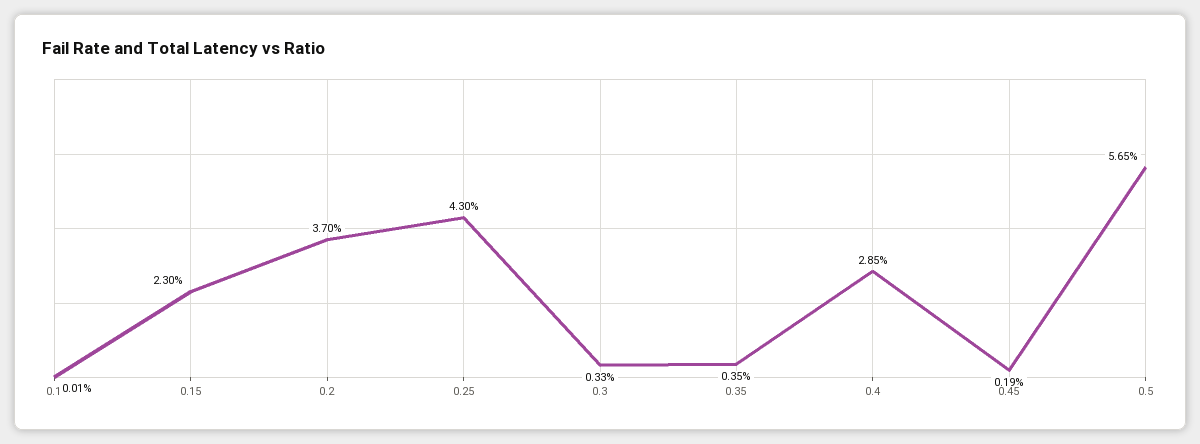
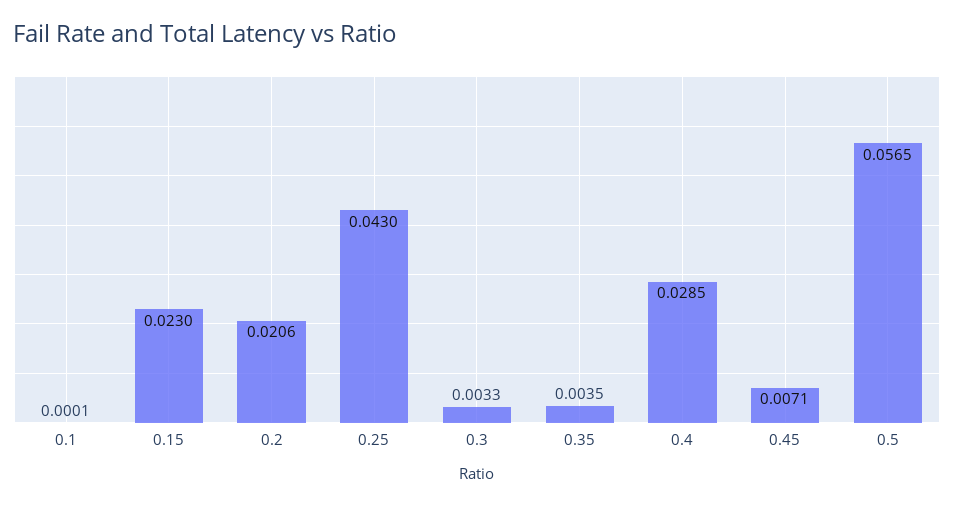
0.2: 0.037 -> 0.0206
0.45: 0.0019 -> 0.0071

